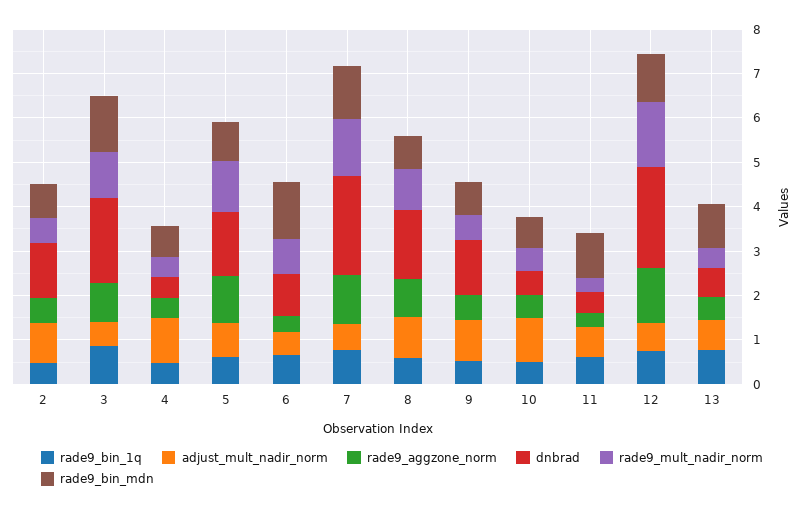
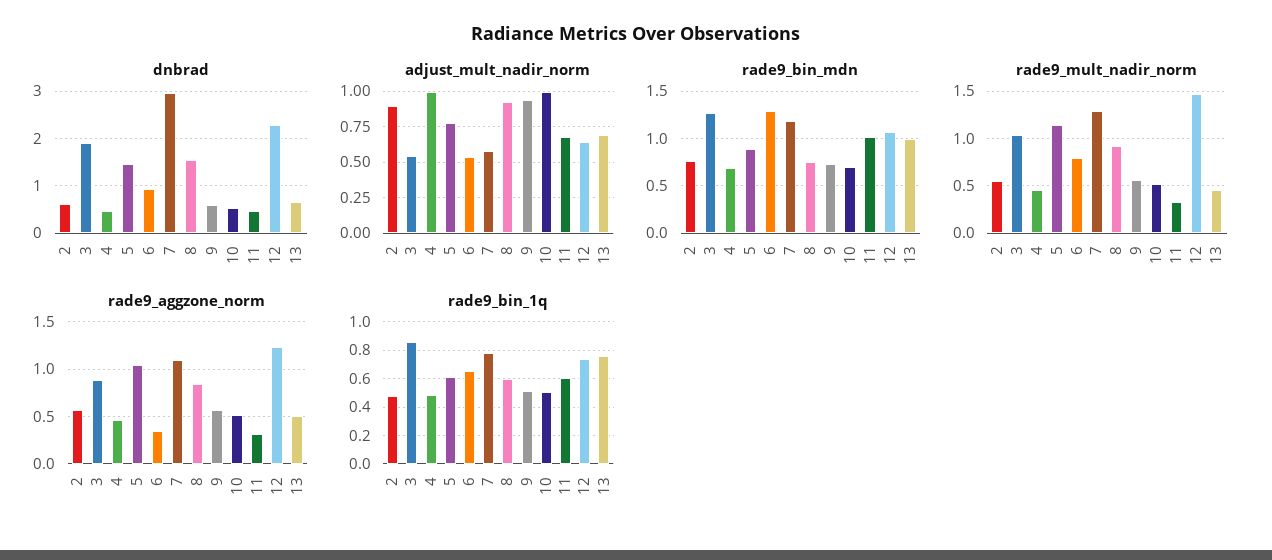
dnbrad, 2: 1.2 -> 0.6
dnbrad, 7: 2.2 -> 3
dnbrad, 9: 1.2 -> 0.6

